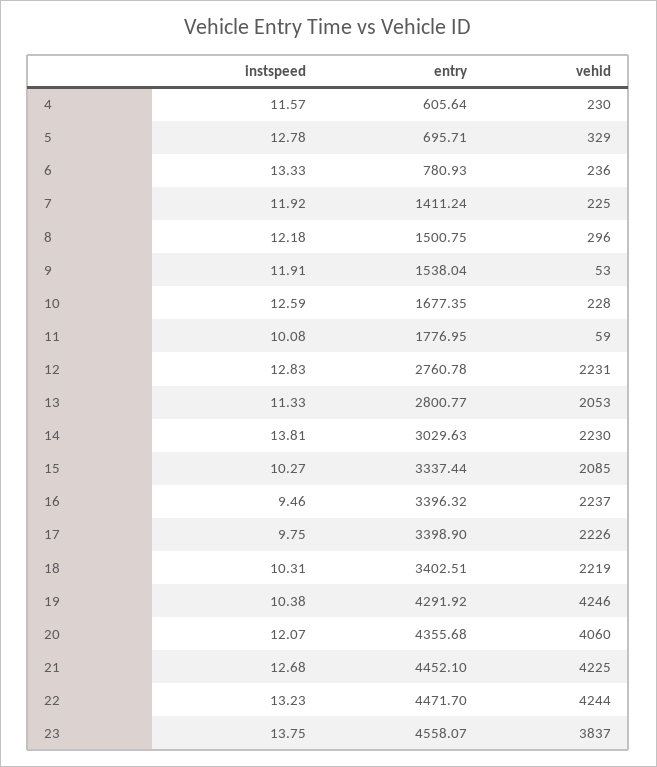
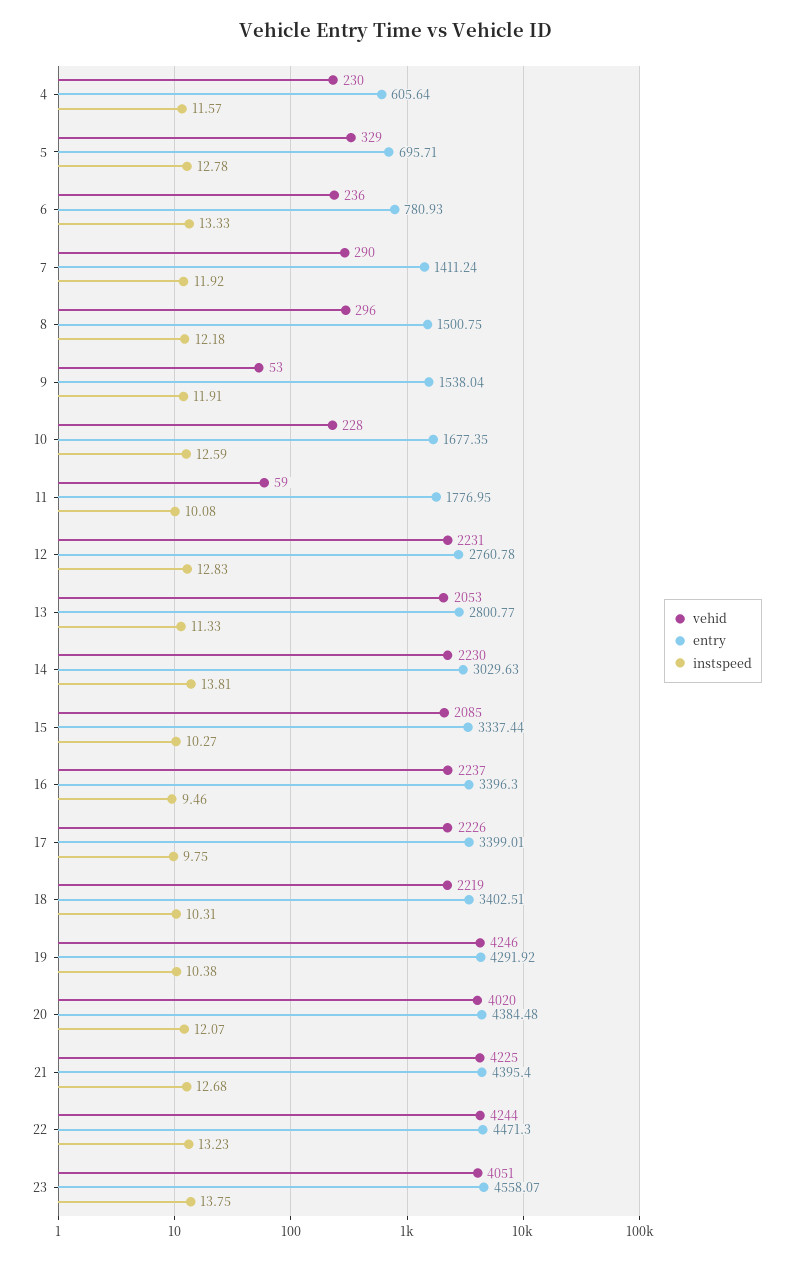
vehid, 7: 225 -> 290
entry, 16: 3396.32 -> 3396.3
entry, 17: 3398.9 -> 3399.01
entry, 20: 4355.68 -> 4384.48
vehid, 20: 4060 -> 4020
entry, 21: 4452.1 -> 4395.4
entry, 22: 4471.7 -> 4471.3
vehid, 23: 3837 -> 4051

